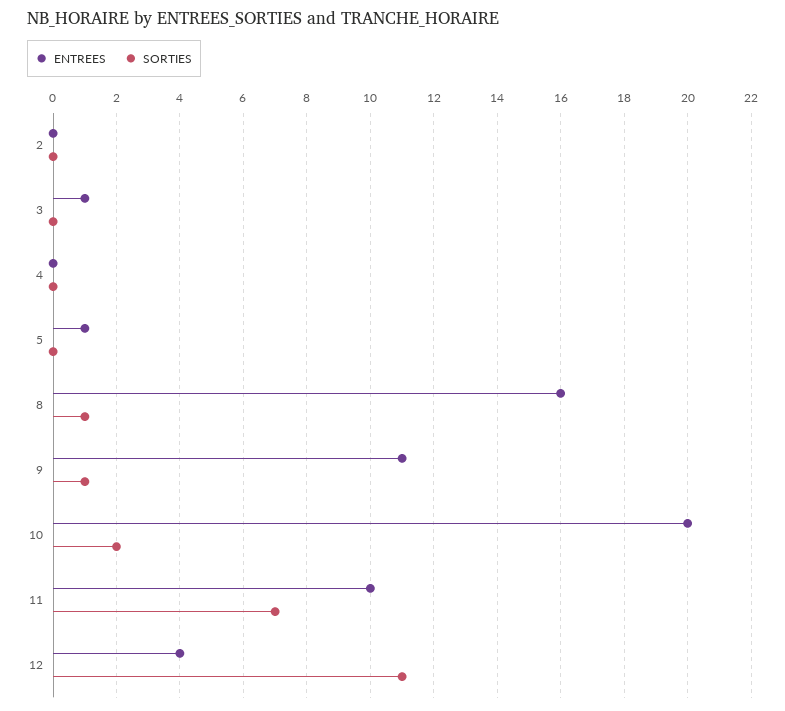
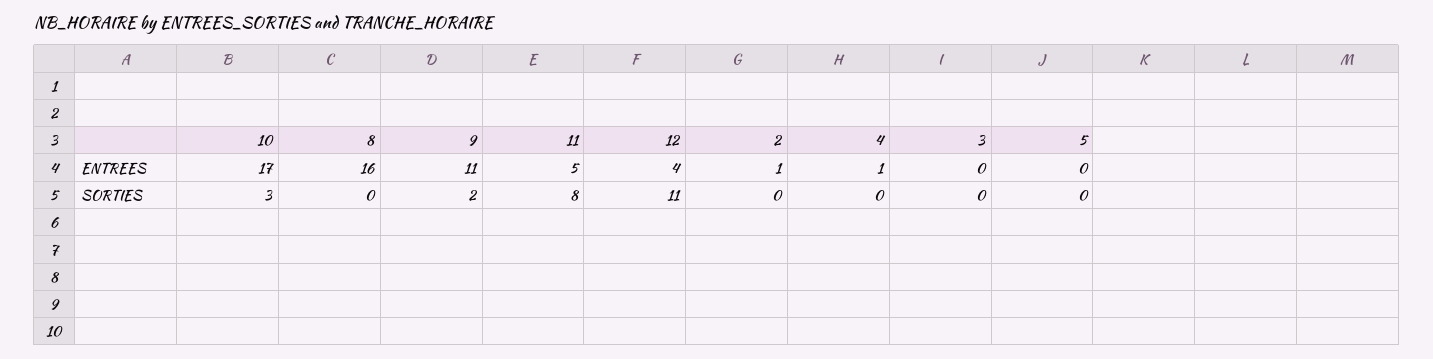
ENTREES, 2: 0 -> 1
ENTREES, 3: 1 -> 0
ENTREES, 4: 0 -> 1
ENTREES, 5: 1 -> 0
SORTIES, 8: 1 -> 0
SORTIES, 9: 1 -> 2
ENTREES, 10: 20 -> 17
SORTIES, 10: 2 -> 3
ENTREES, 11: 10 -> 5
SORTIES, 11: 7 -> 8

